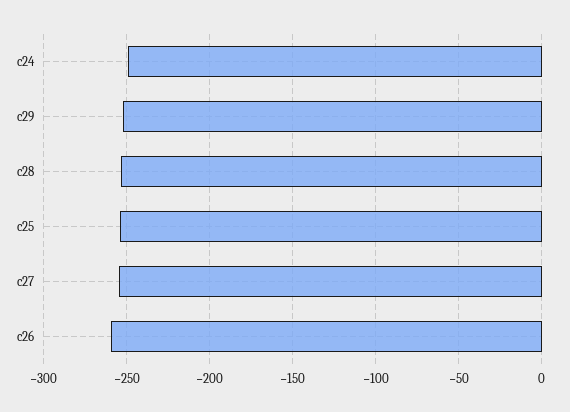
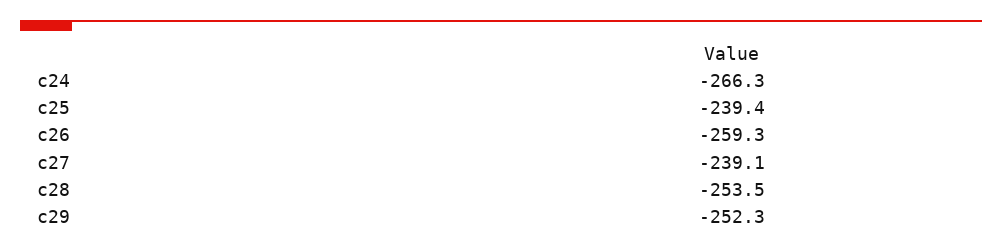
c24: -250 -> -266.3
c25: -255 -> -239.4
c27: -255 -> -239.1

